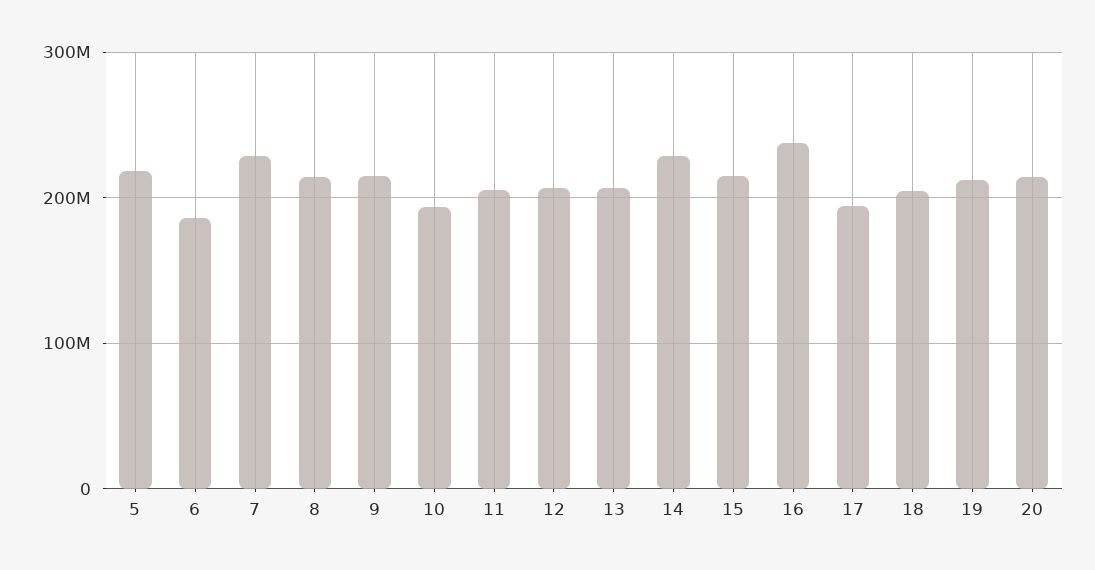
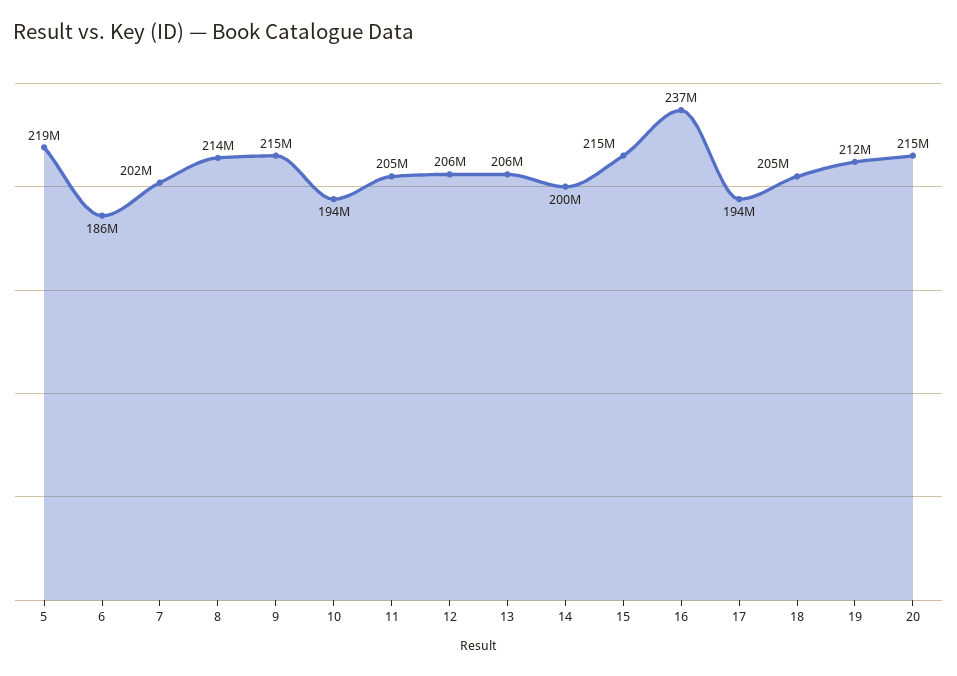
7: 230000000 -> 202000000
14: 230000000 -> 200000000

